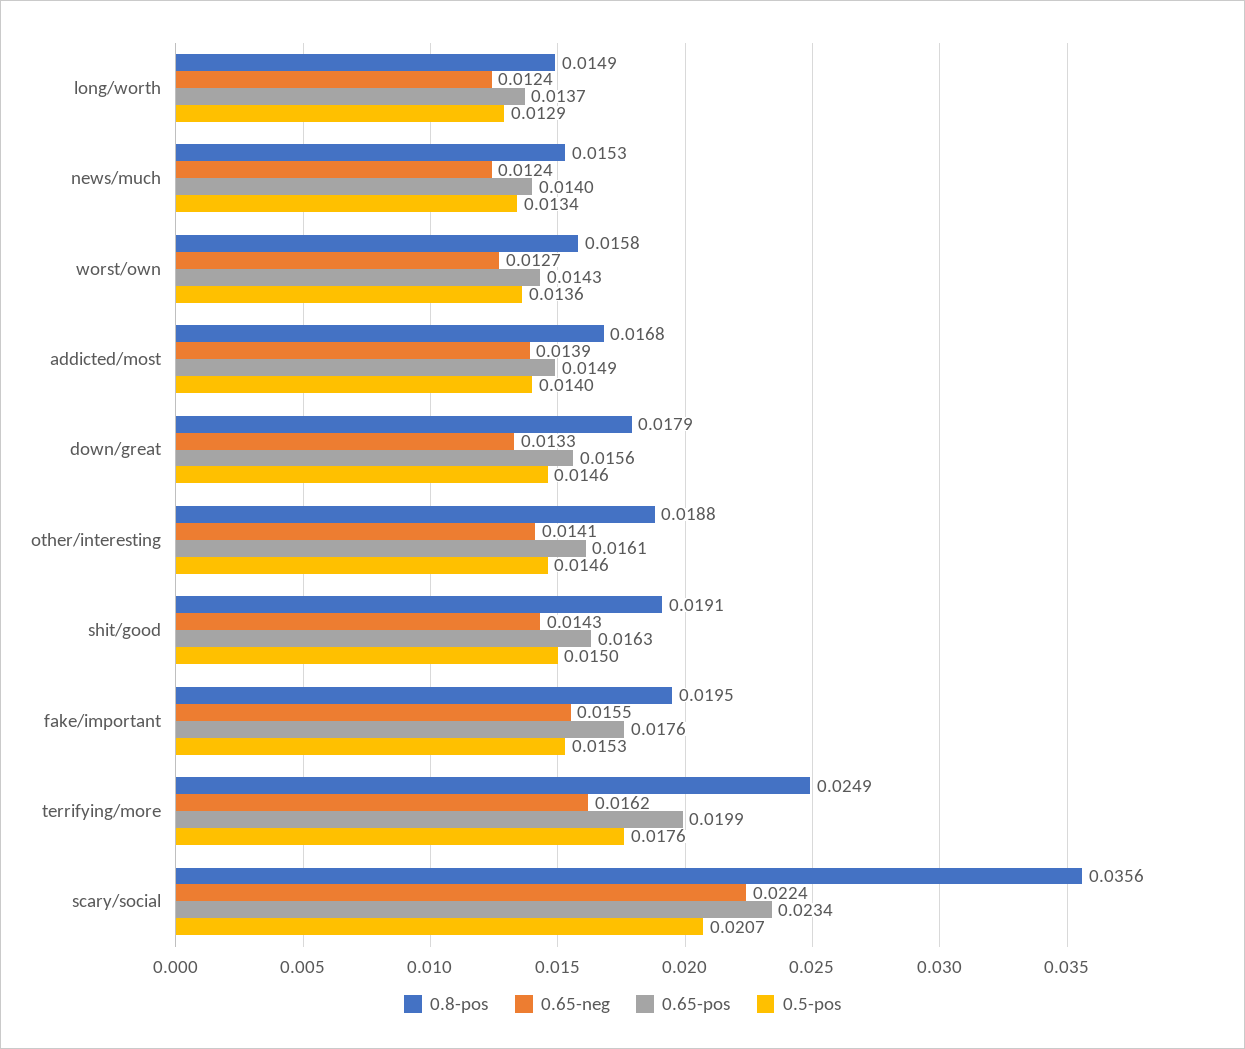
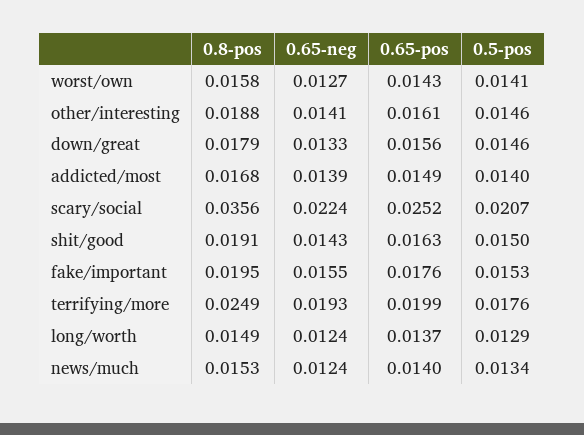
0.5-pos, worst/own: 0.0136 -> 0.0141
0.65-neg, terrifying/more: 0.0162 -> 0.0193
0.65-pos, scary/social: 0.0234 -> 0.0252

